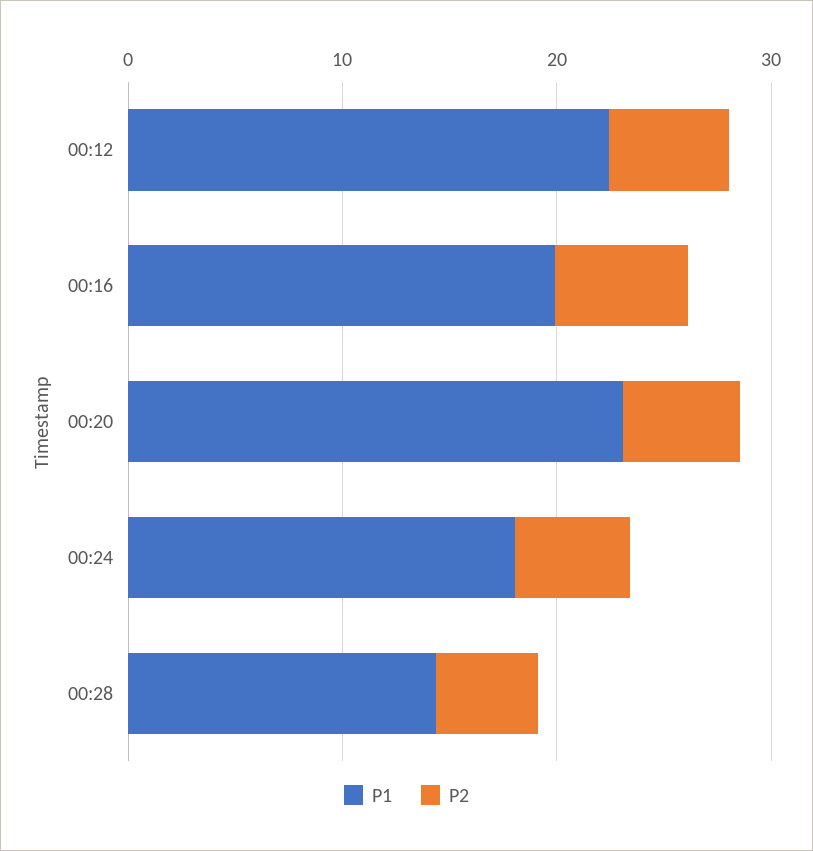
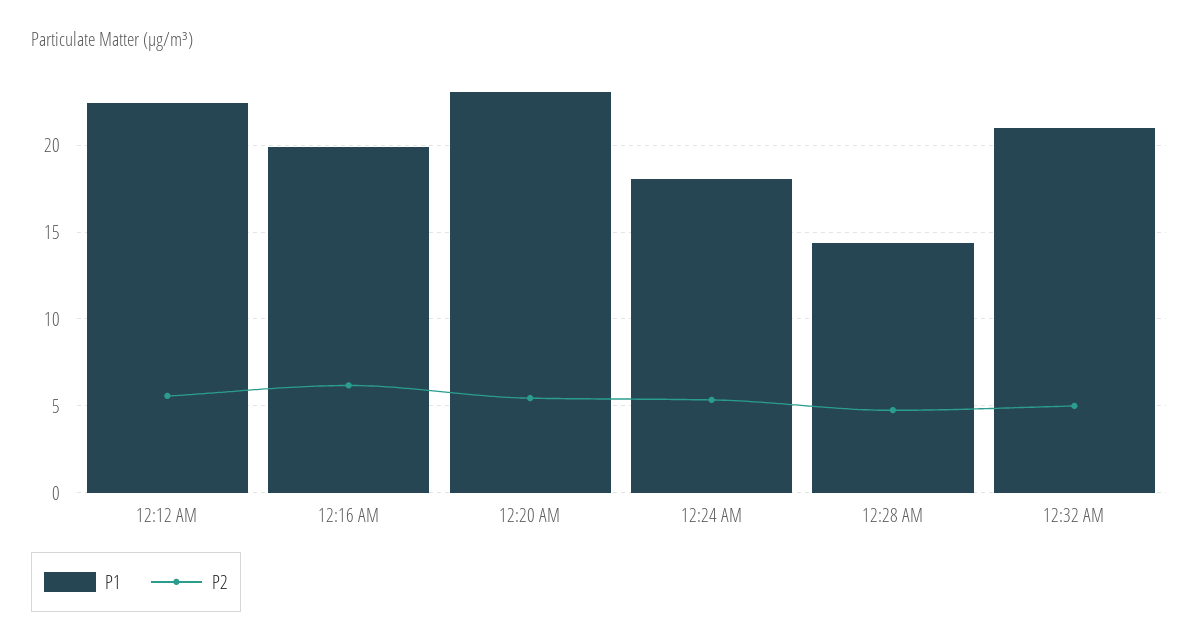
P1, 12:32 AM: none -> 21
P2, 12:32 AM: none -> 5

